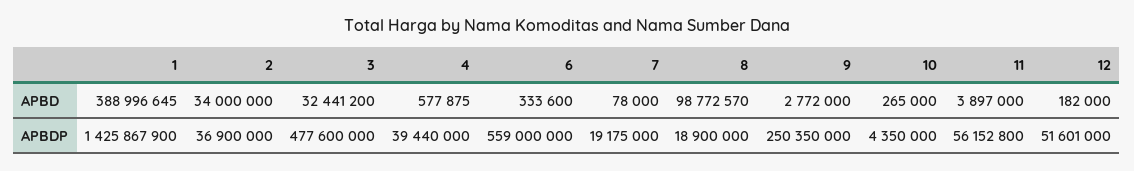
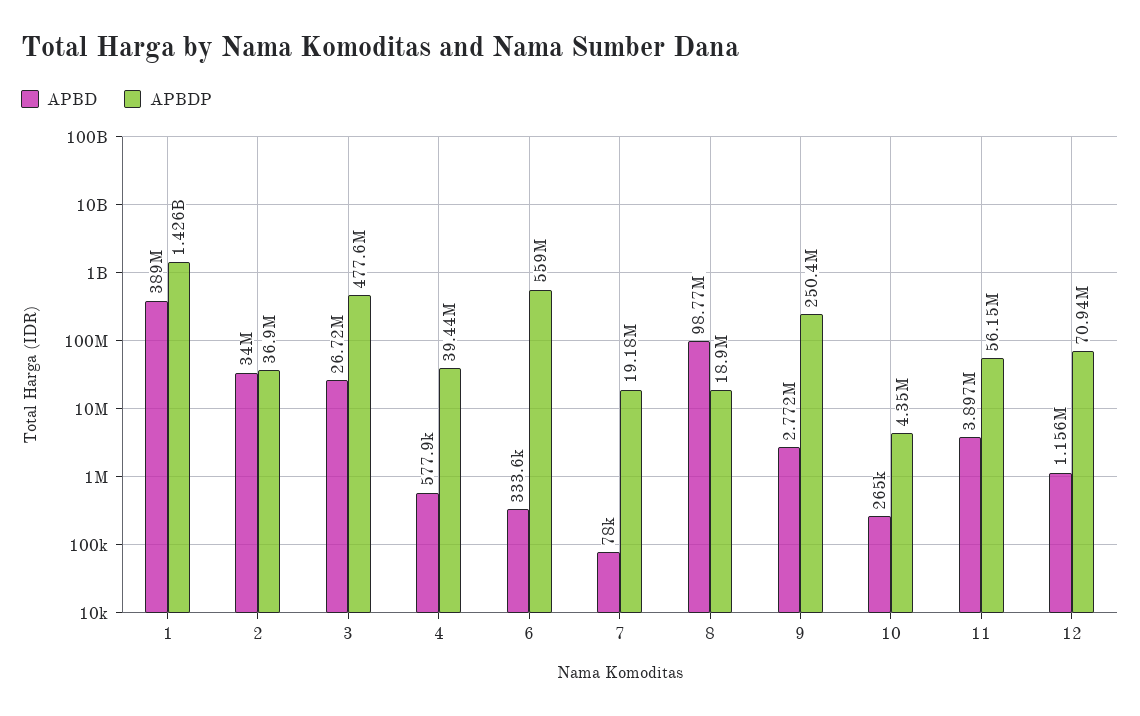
APBD, 3: 32441200 -> 26720000
APBD, 12: 182000 -> 1156000
APBDP, 12: 51601000 -> 70940000

